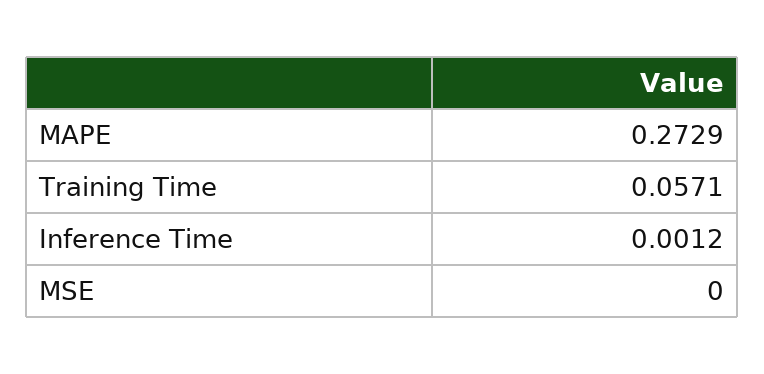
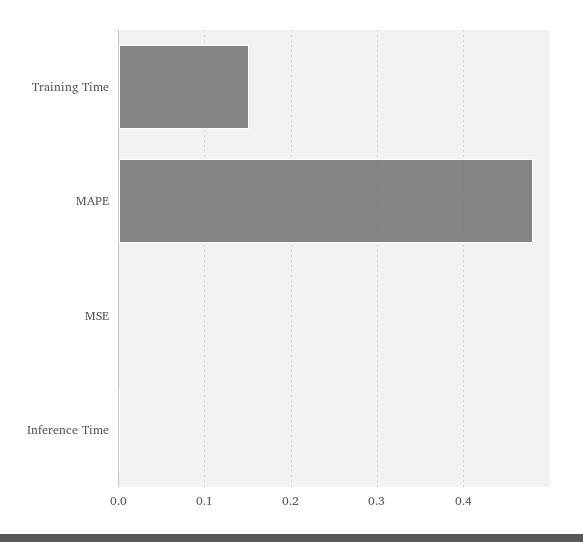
MAPE: 0.2729 -> 0.48
Training Time: 0.0571 -> 0.15

